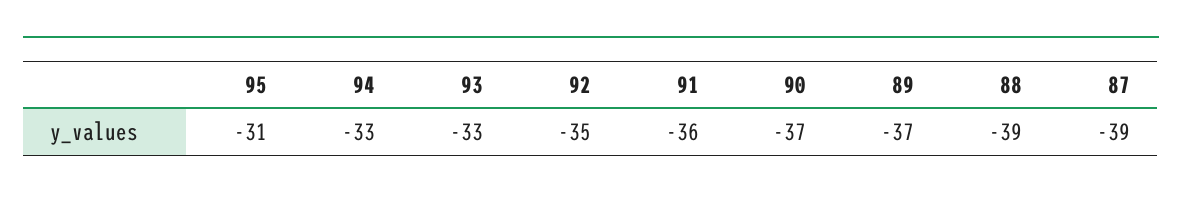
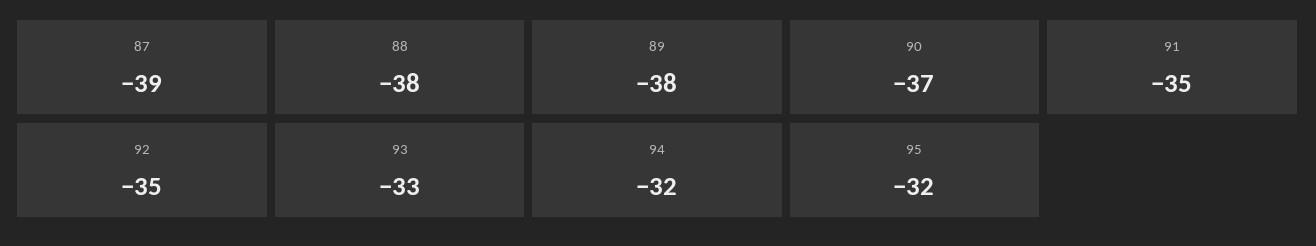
95: -31 -> -32
94: -33 -> -32
91: -36 -> -35
89: -37 -> -38
88: -39 -> -38

